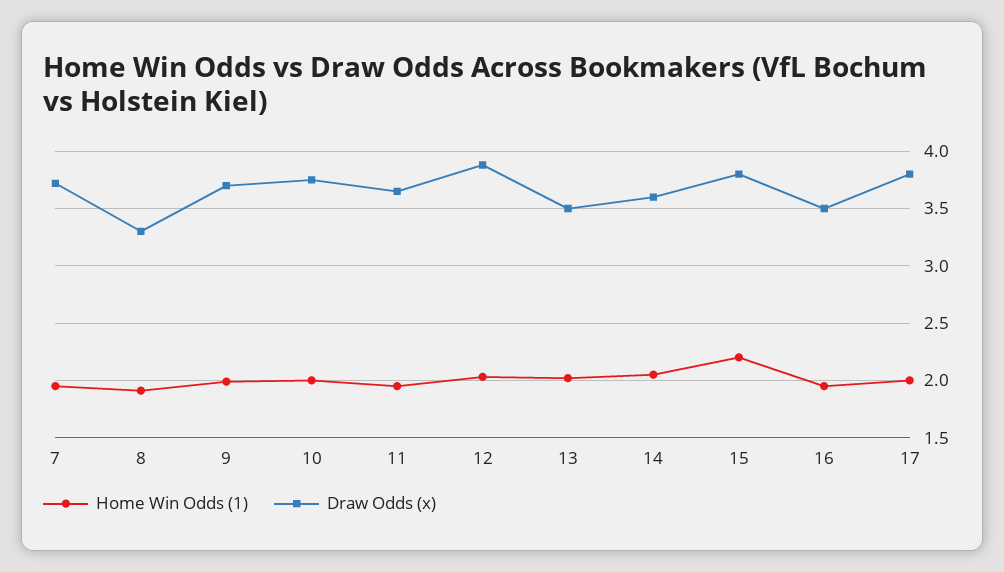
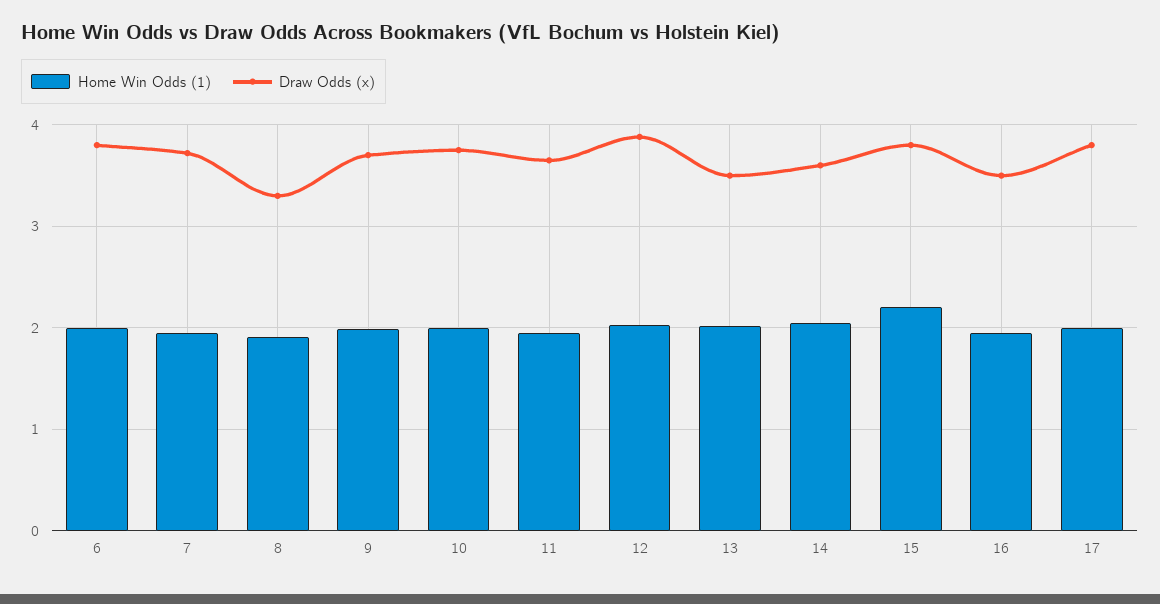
Home Win Odds (1), 6: none -> 2
Draw Odds (x), 6: none -> 3.8

